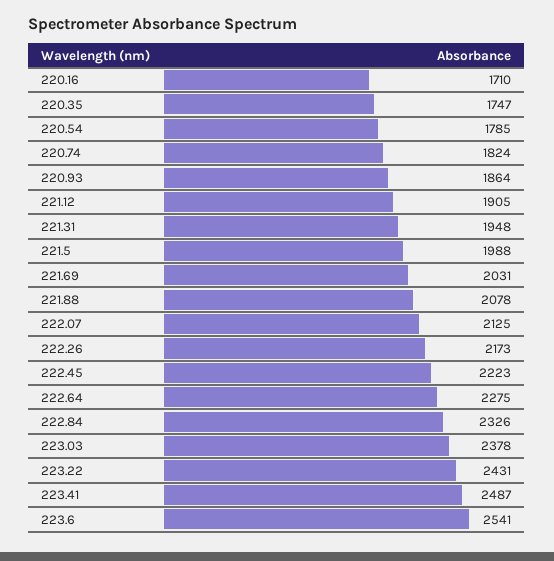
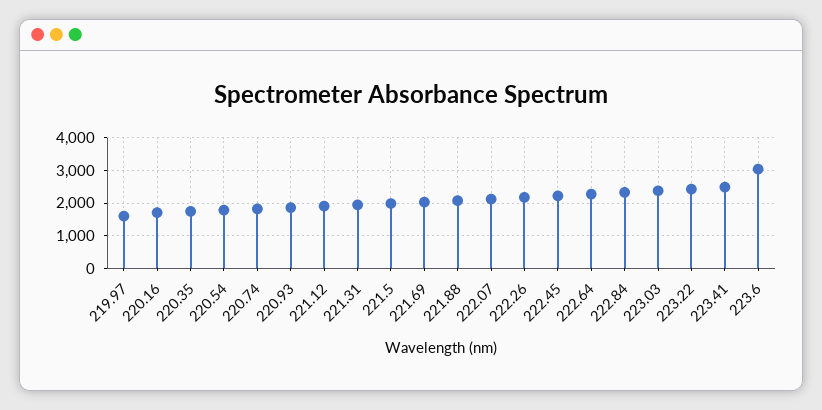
223.6: 2541 -> 3000
219.97: none -> 1600

